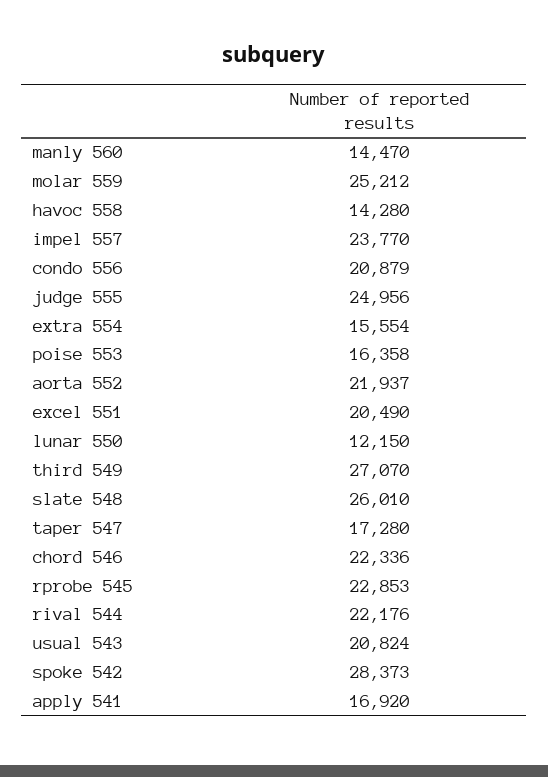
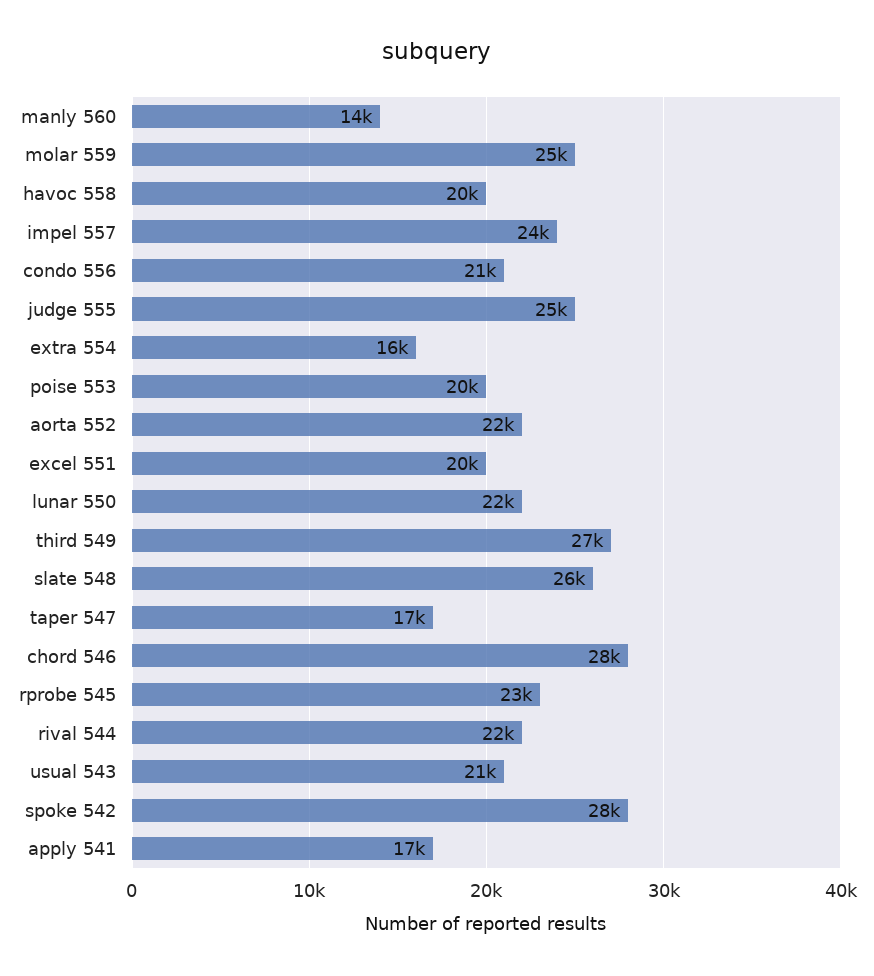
havoc 558: 14280 -> 20000
poise 553: 16358 -> 20000
lunar 550: 12150 -> 22000
chord 546: 22336 -> 28000

